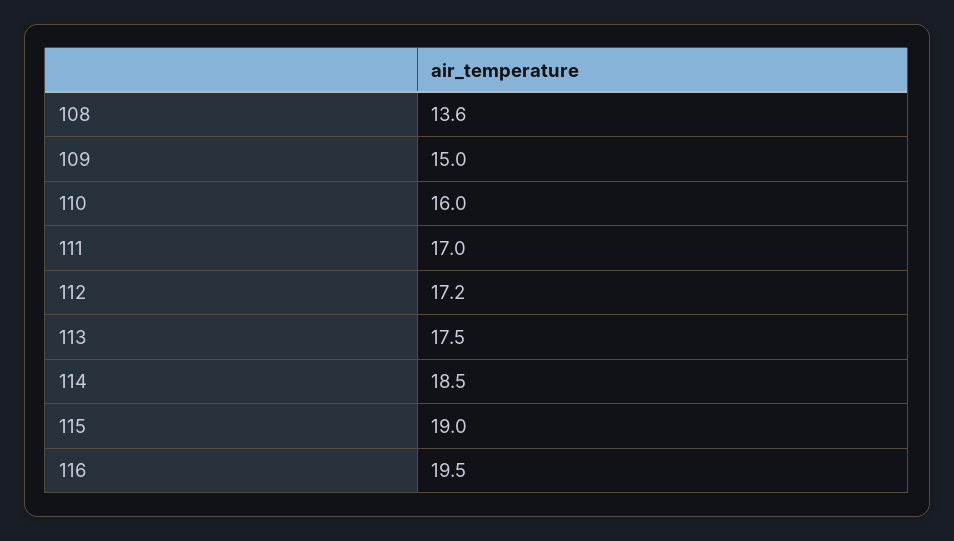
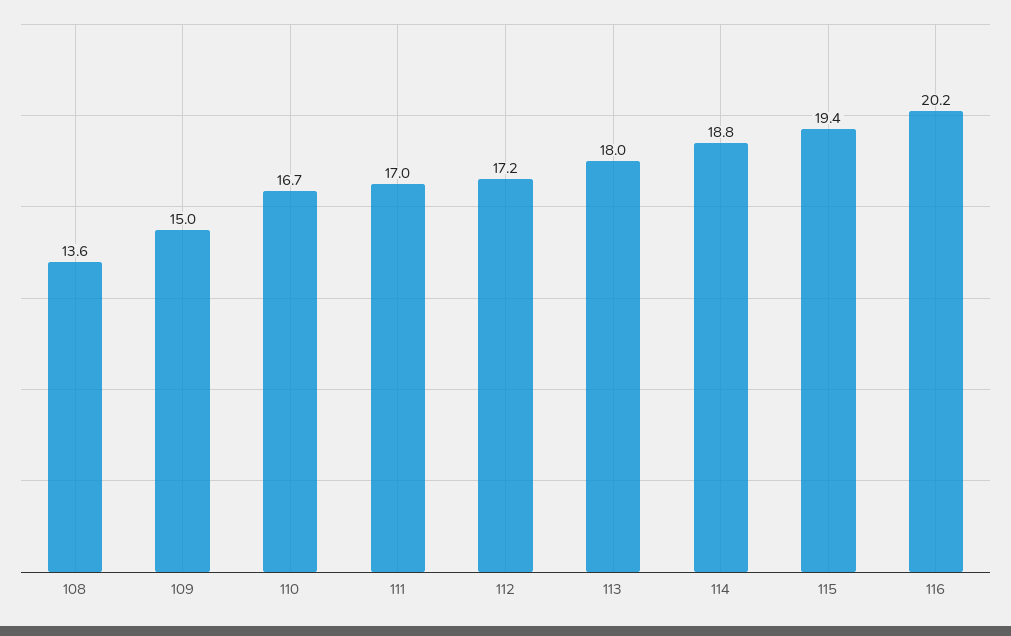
110: 16 -> 16.7
113: 17.5 -> 18
114: 18.5 -> 18.8
115: 19 -> 19.4
116: 19.5 -> 20.2

